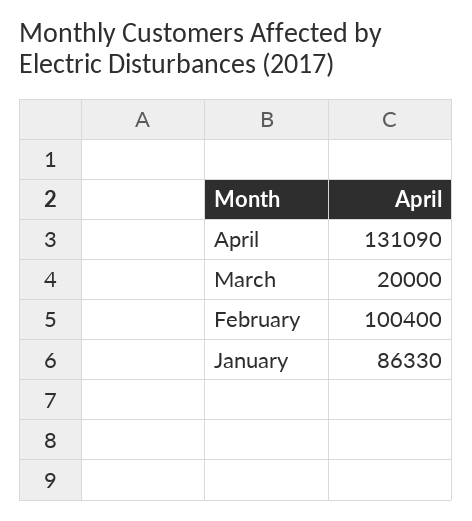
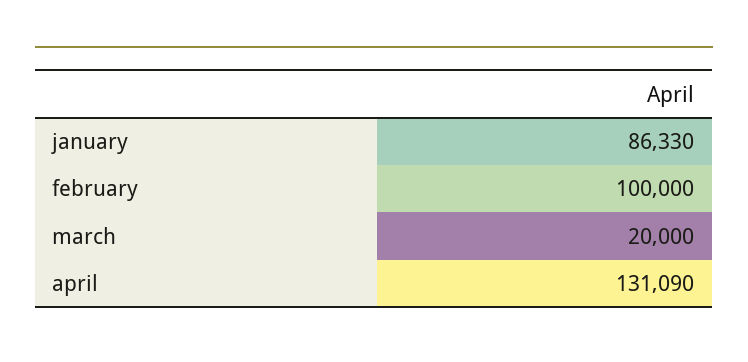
February: 100400 -> 100000

